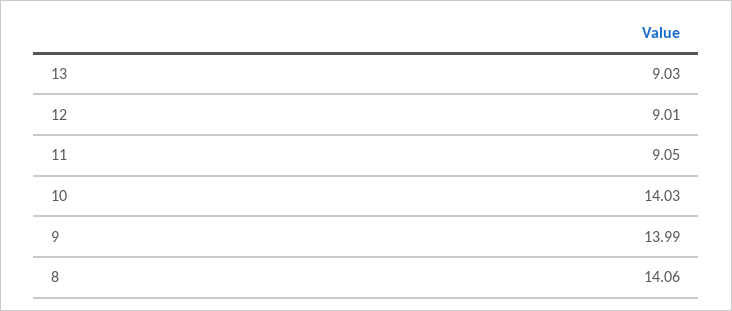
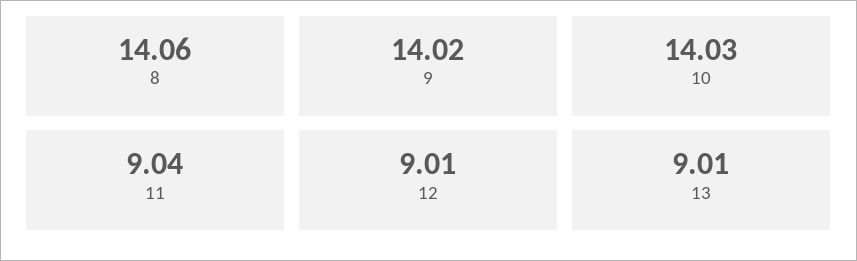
13: 9.03 -> 9.01
11: 9.05 -> 9.04
9: 13.99 -> 14.02

